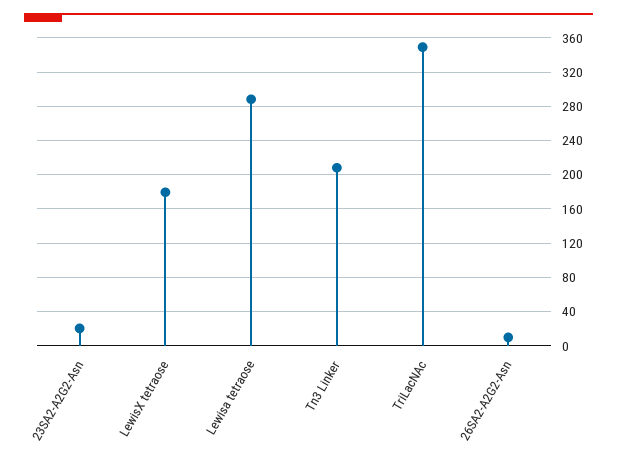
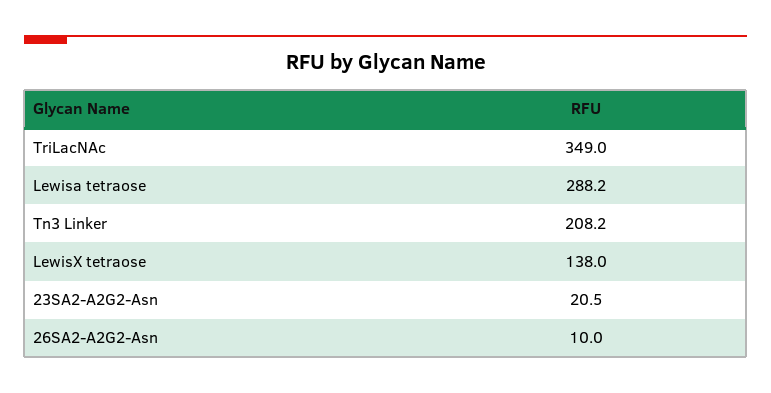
LewisX tetraose: 180 -> 138

